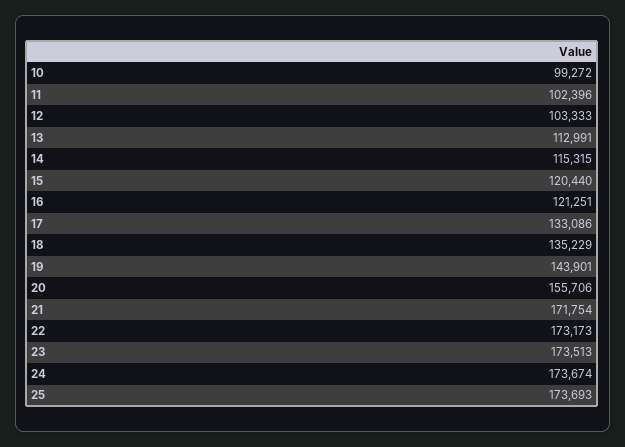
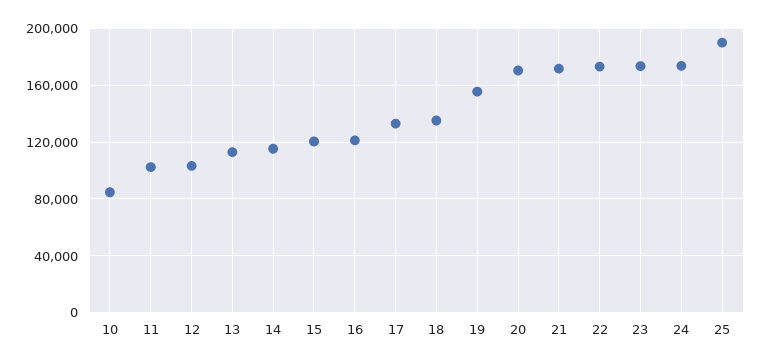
10: 99272 -> 85000
19: 143901 -> 155000
20: 155706 -> 170000
25: 173693 -> 190000

